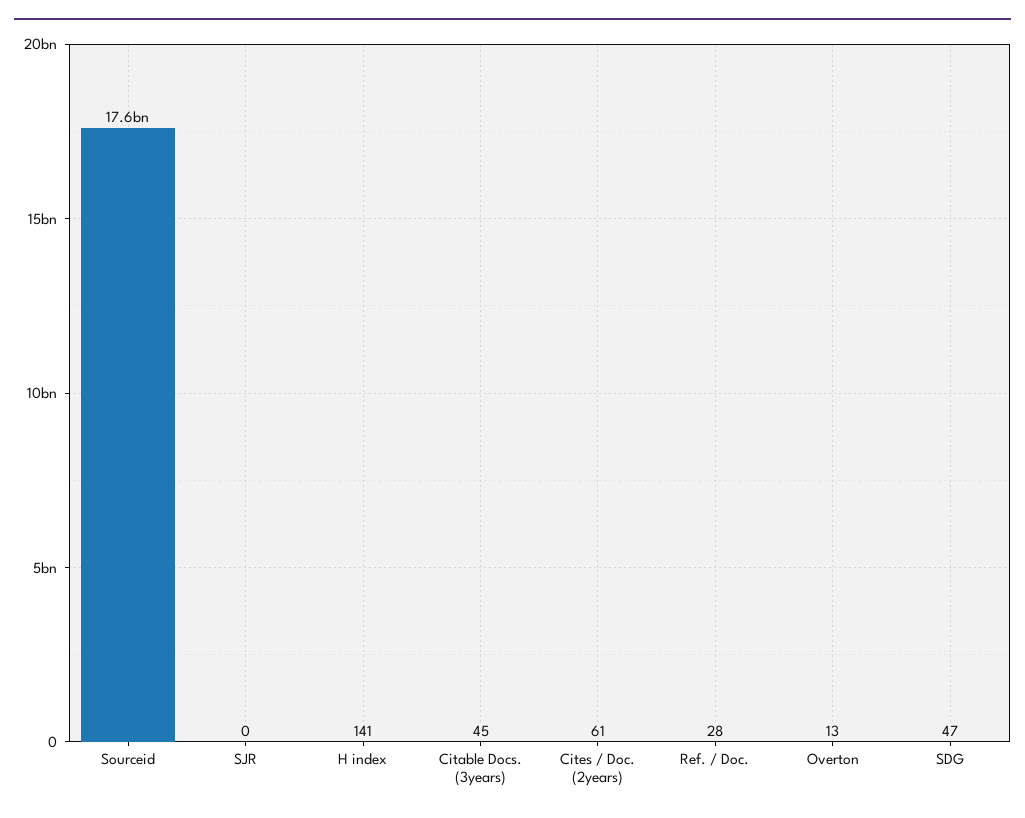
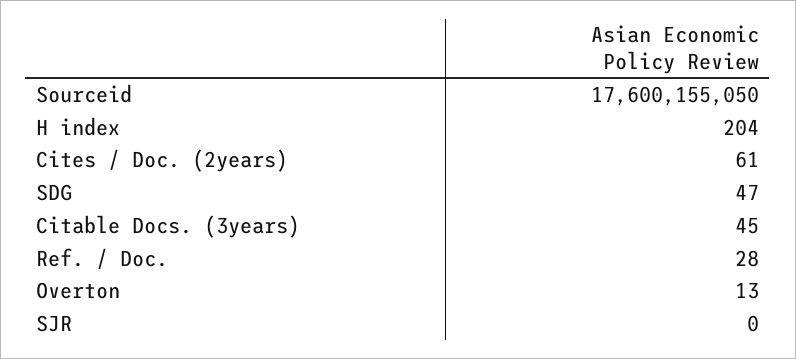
H index: 141 -> 204

